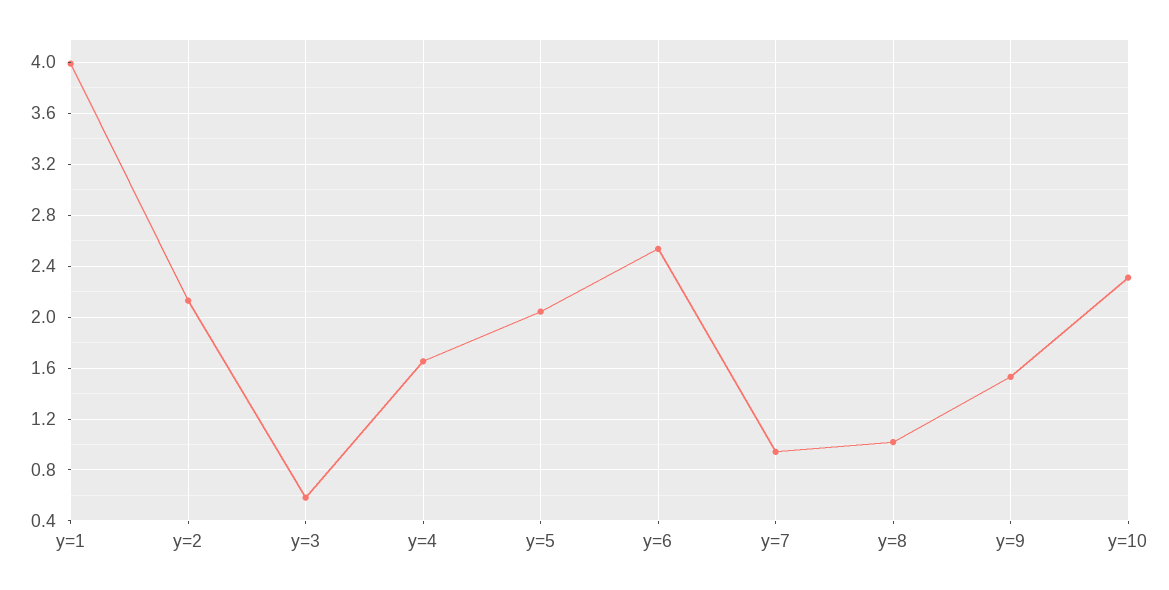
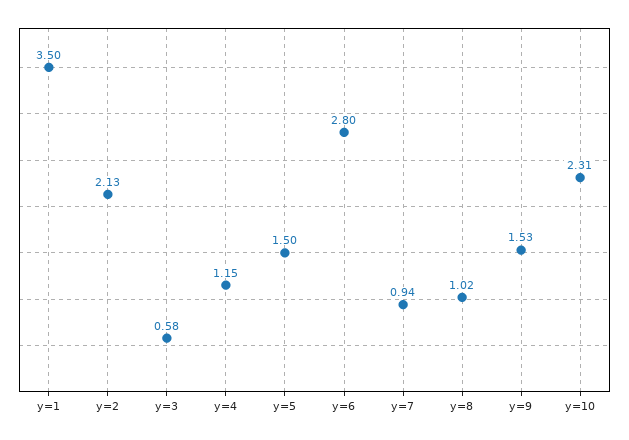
y=1: 4 -> 3.5
y=4: 1.65 -> 1.15
y=5: 2.05 -> 1.5
y=6: 2.55 -> 2.8

